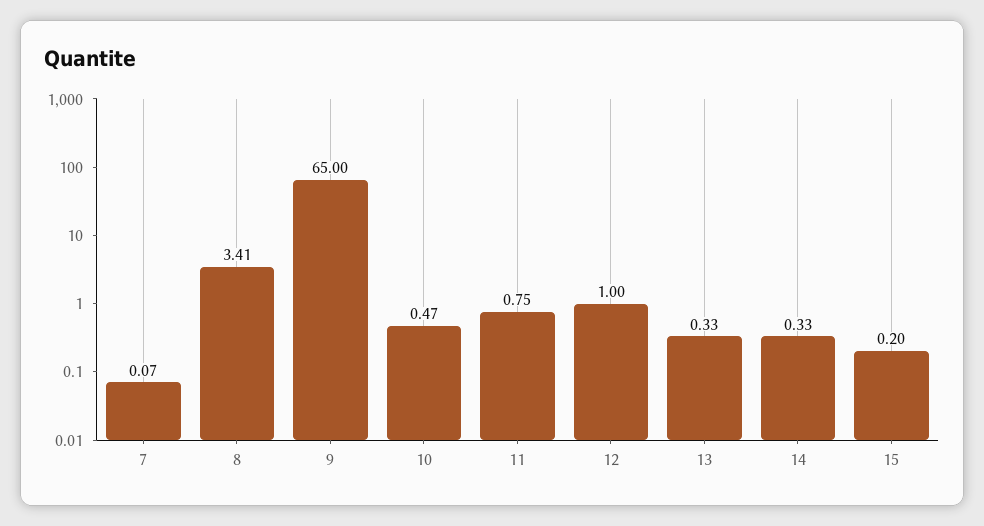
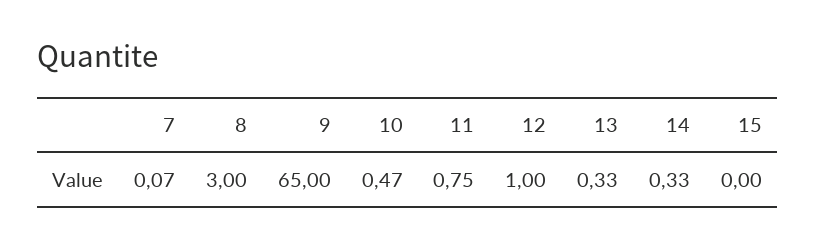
8: 3.41 -> 3
15: 0.2 -> 0

